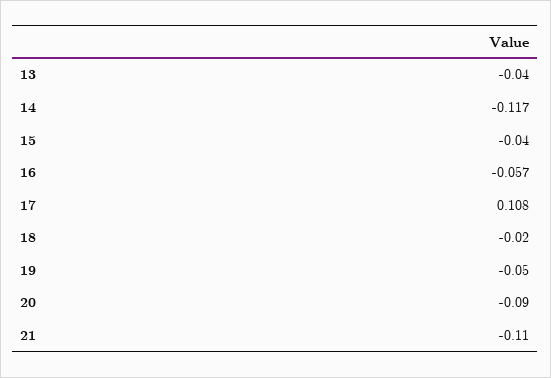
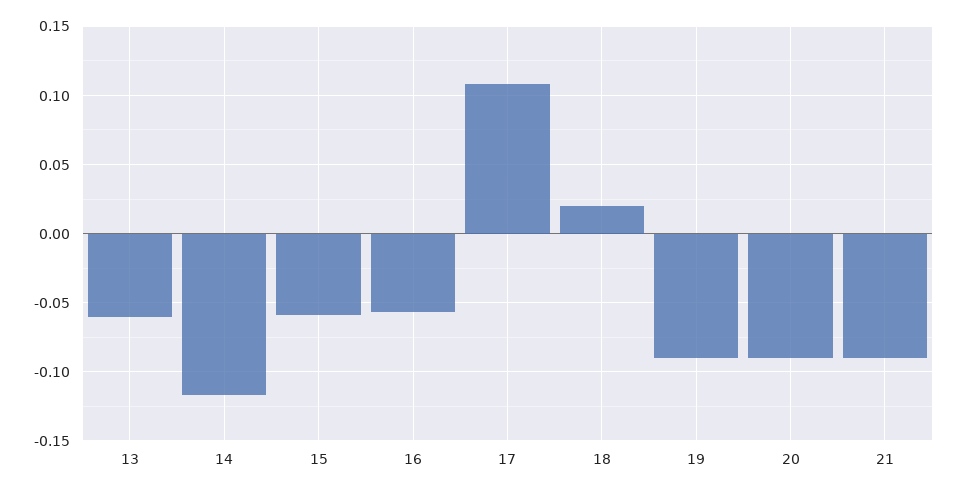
13: -0.04 -> -0.06
15: -0.04 -> -0.06
18: -0.02 -> 0.02
19: -0.05 -> -0.09
21: -0.11 -> -0.09

